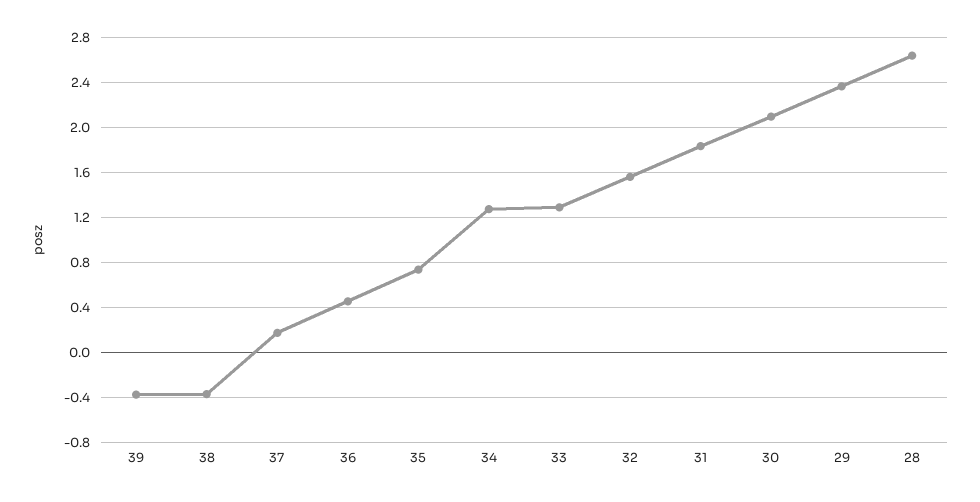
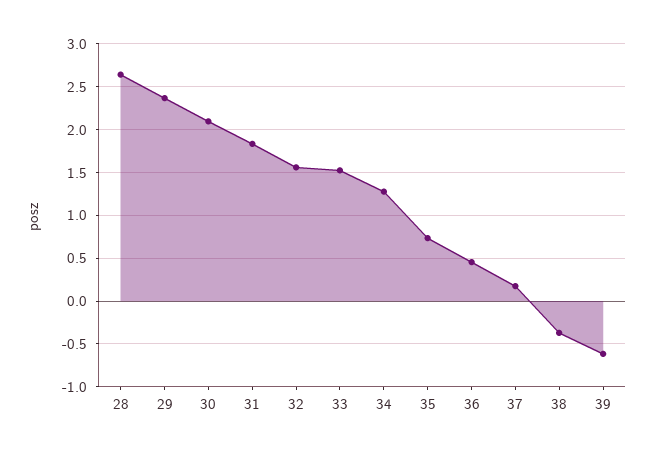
39: -0.4 -> -0.6
33: 1.3 -> 1.5

